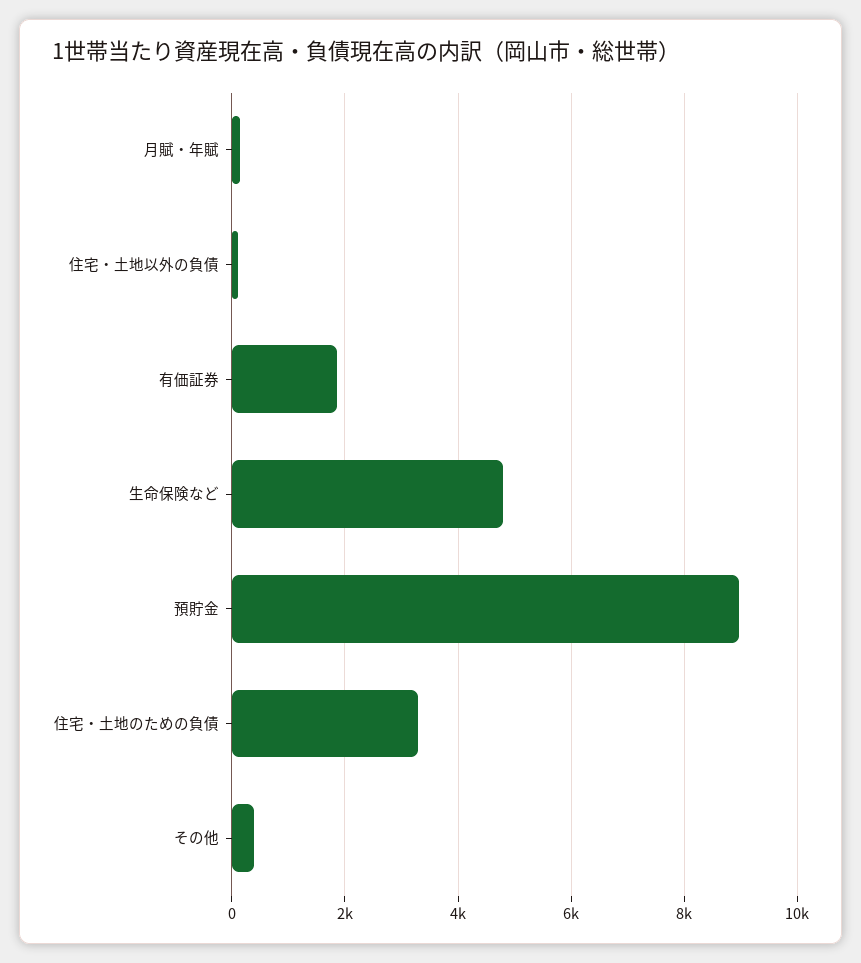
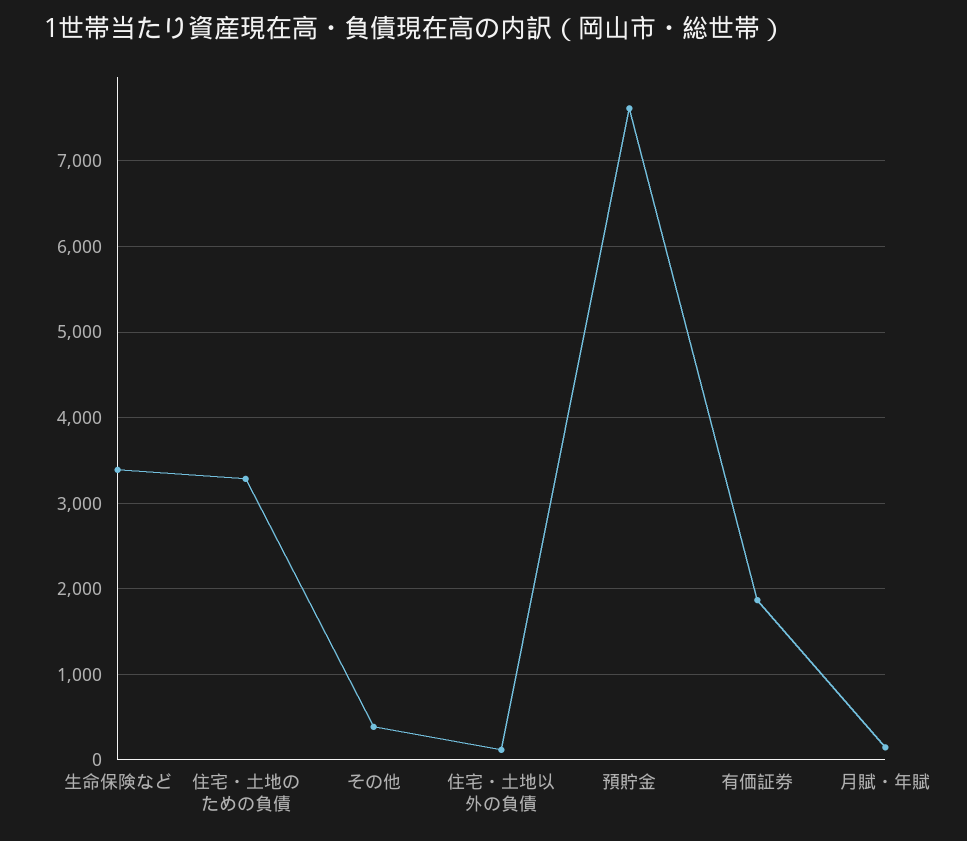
生命保険など: 4800 -> 3400
預貯金: 9000 -> 7600

